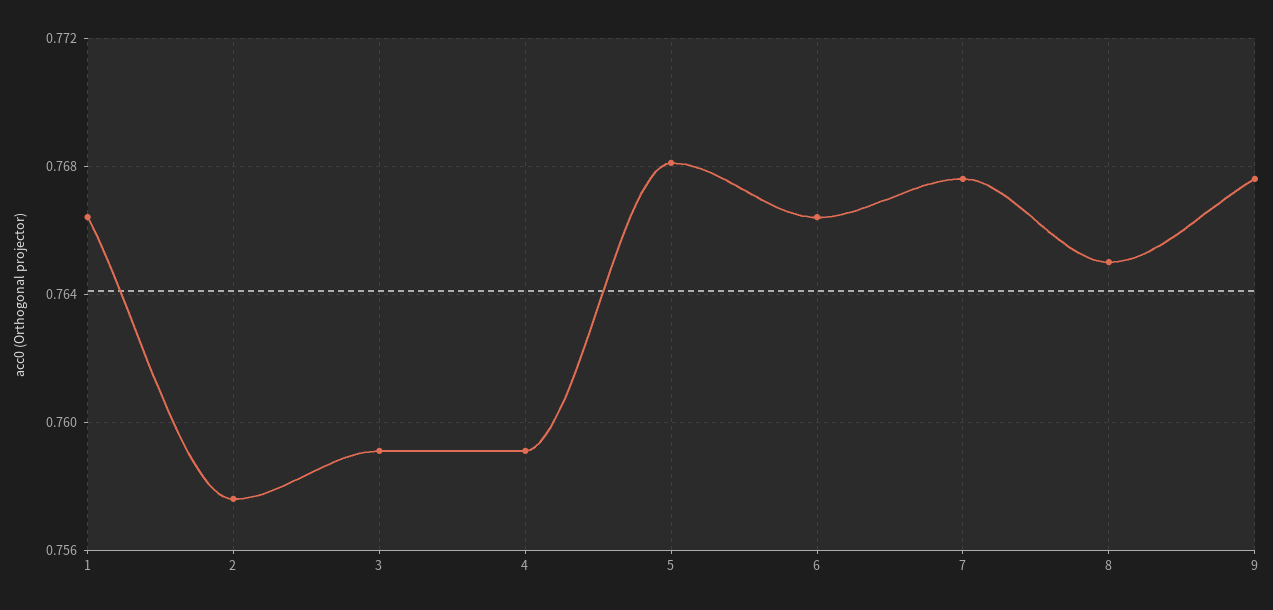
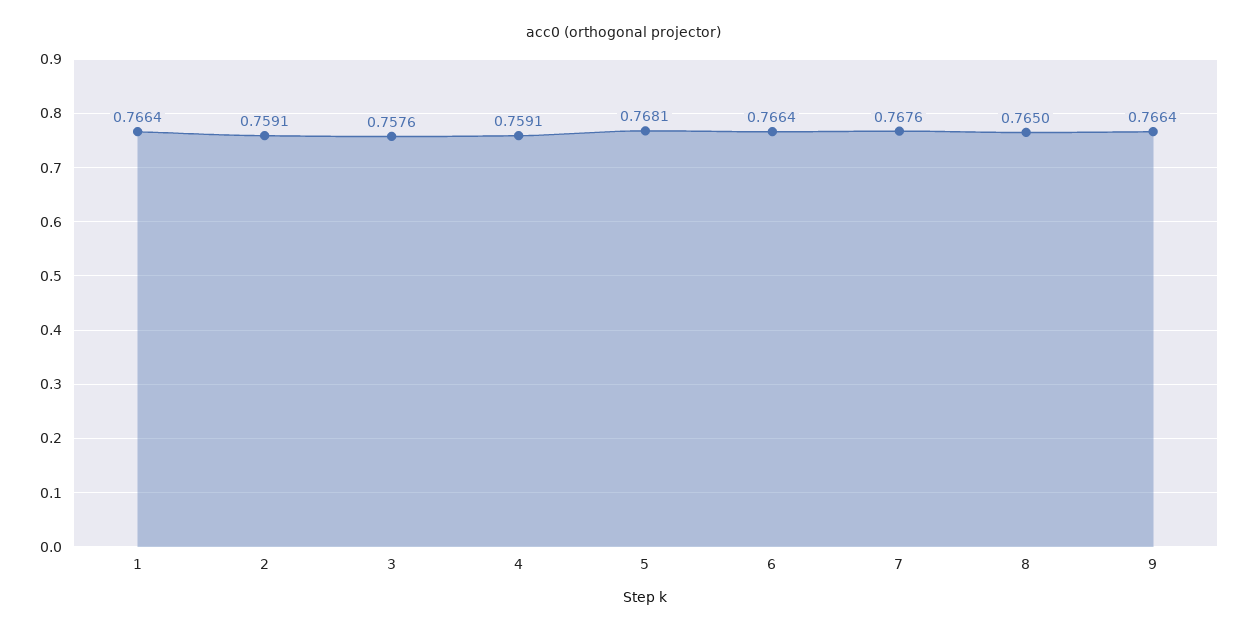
2: 0.7575 -> 0.7591
3: 0.759 -> 0.7576
9: 0.7675 -> 0.7664

